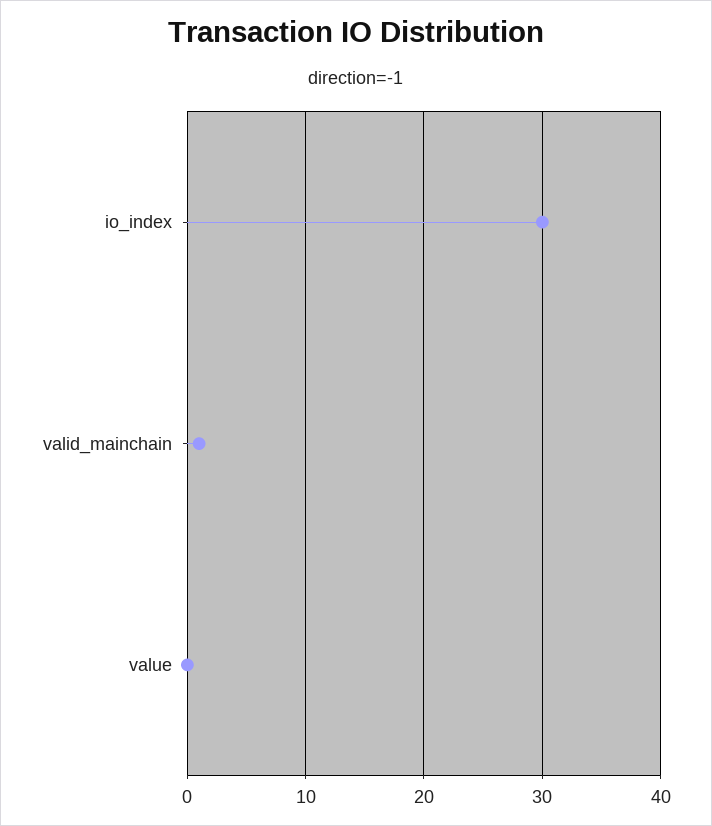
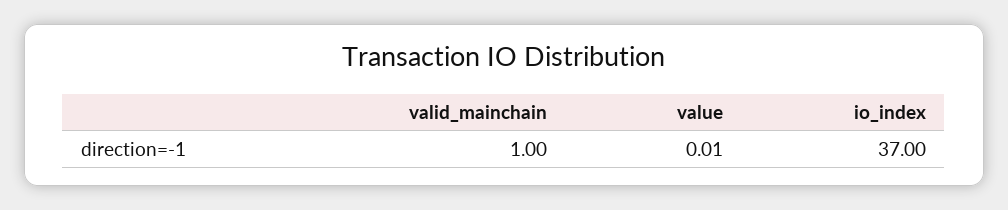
io_index: 30 -> 37

